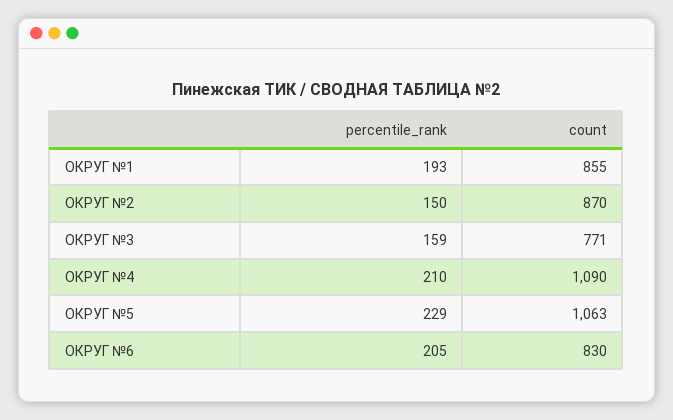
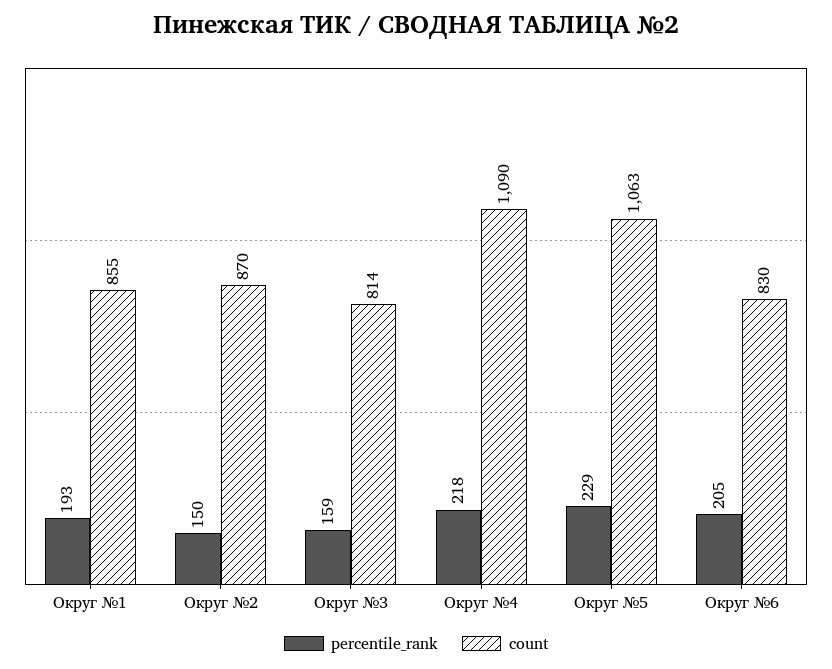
count, ОКРУГ №3: 771 -> 814
percentile_rank, ОКРУГ №4: 210 -> 218

